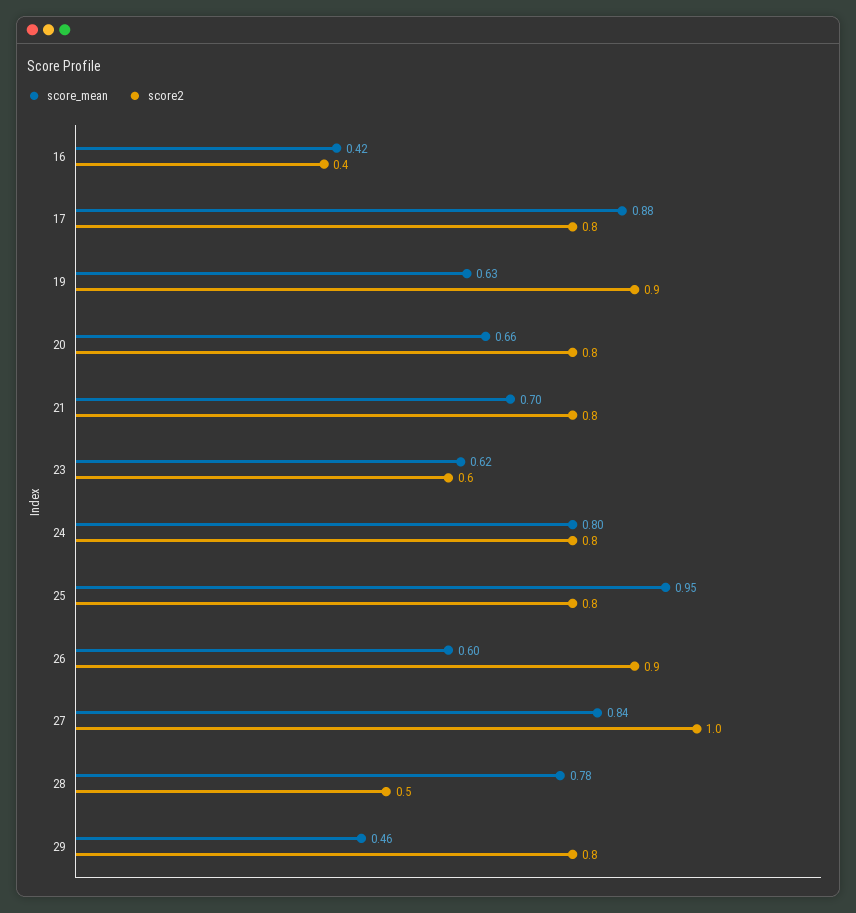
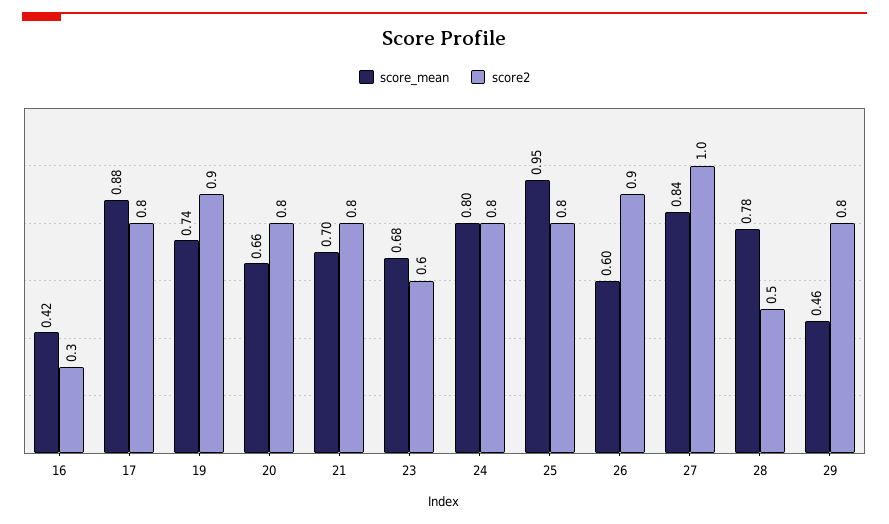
score2, 16: 0.4 -> 0.3
score_mean, 19: 0.63 -> 0.74
score_mean, 23: 0.62 -> 0.68

